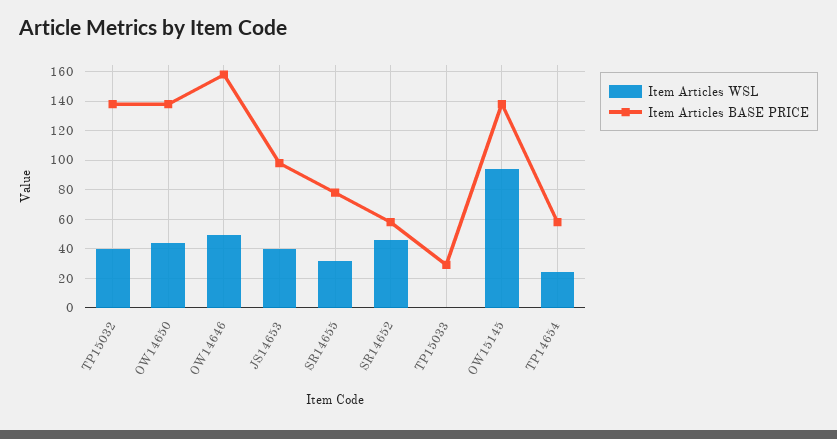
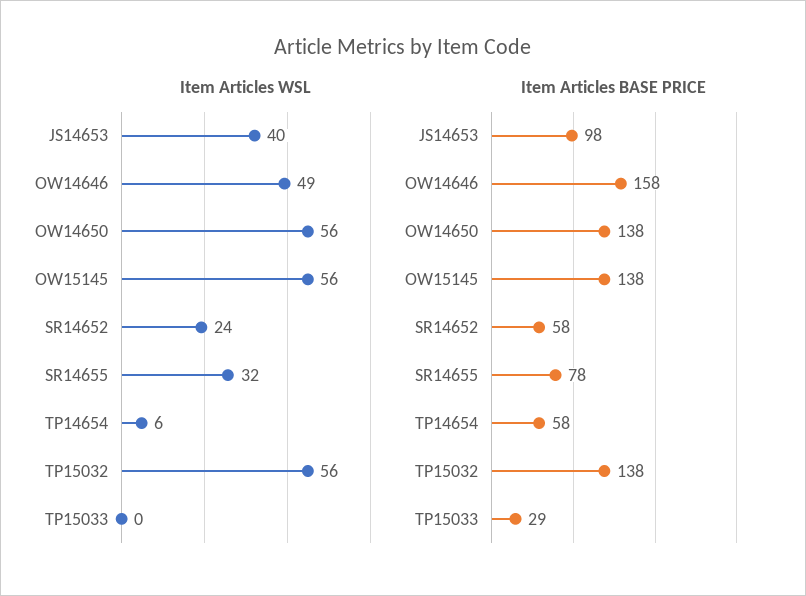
Item Articles WSL, TP15032: 40 -> 56
Item Articles WSL, OW14650: 45 -> 56
Item Articles WSL, SR14652: 45 -> 24
Item Articles WSL, OW15145: 95 -> 56
Item Articles WSL, TP14654: 25 -> 6

